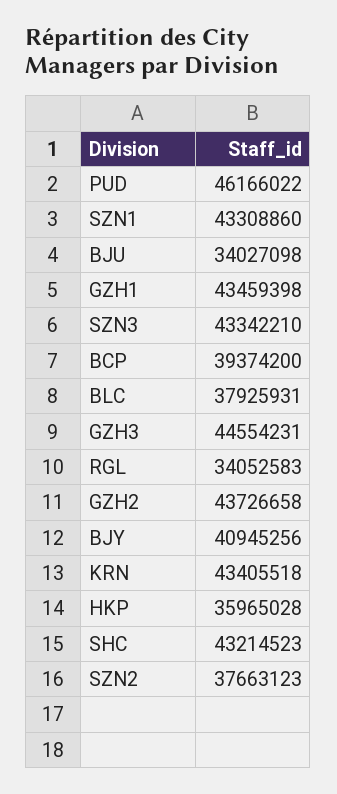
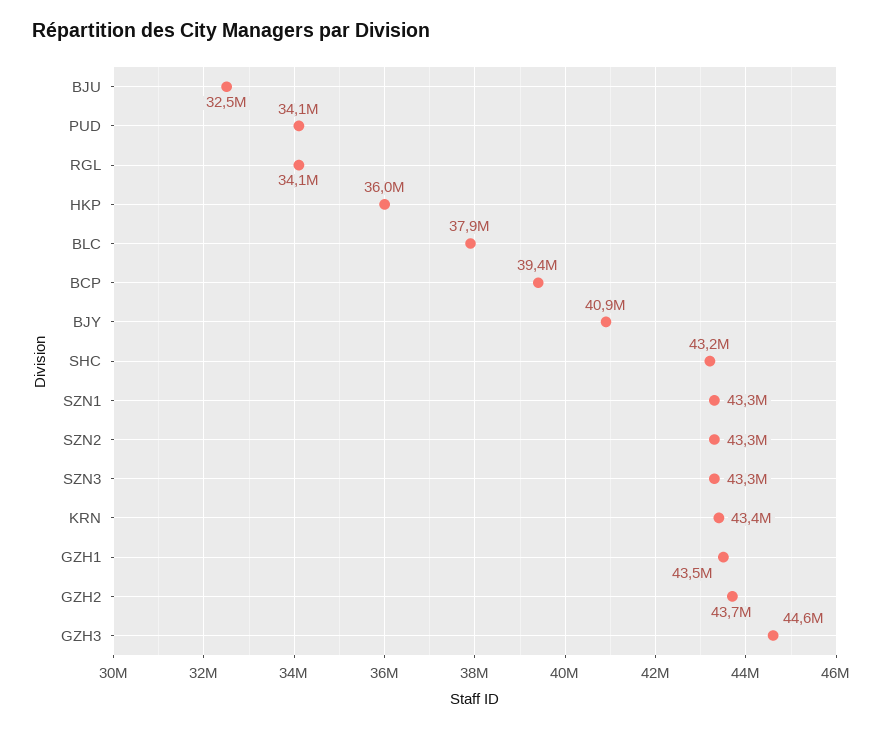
PUD: 46166022 -> 34100000
BJU: 34027098 -> 32500000
SZN2: 37663123 -> 43300000

